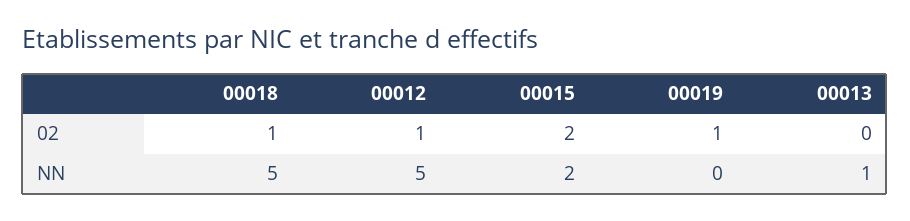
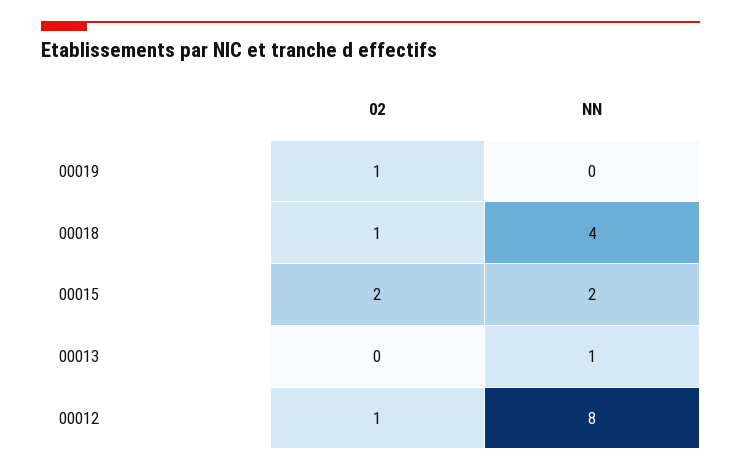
00018, NN: 5 -> 4
00012, NN: 5 -> 8

